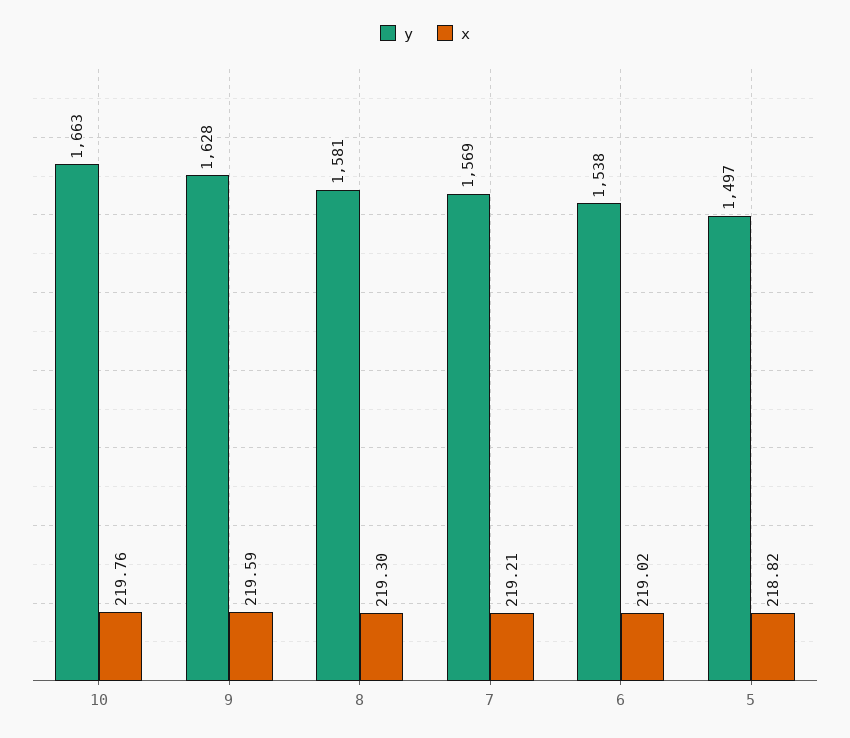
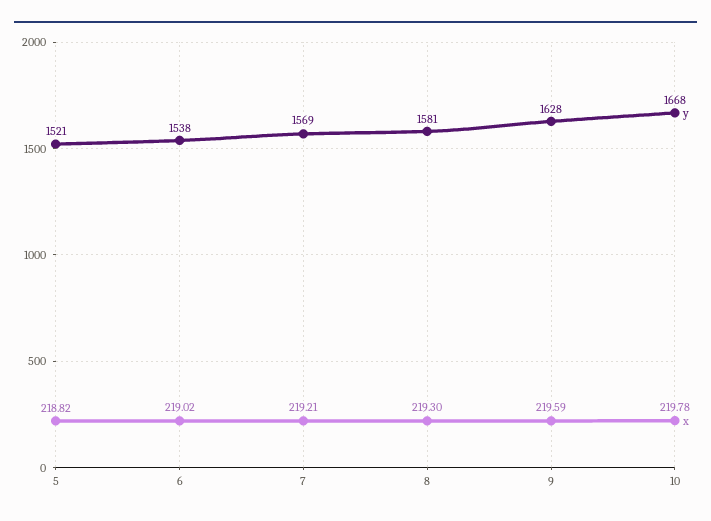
y, 10: 1663 -> 1668
x, 10: 219.76 -> 219.78
y, 5: 1497 -> 1521

